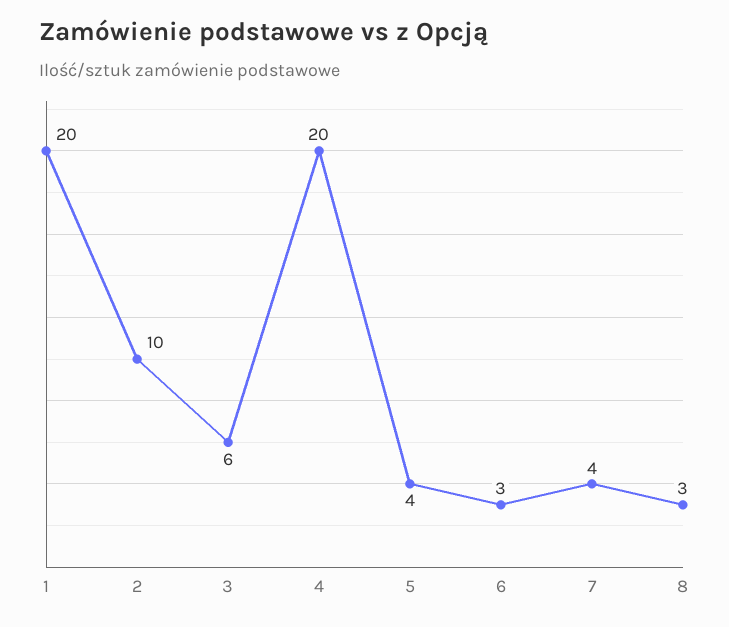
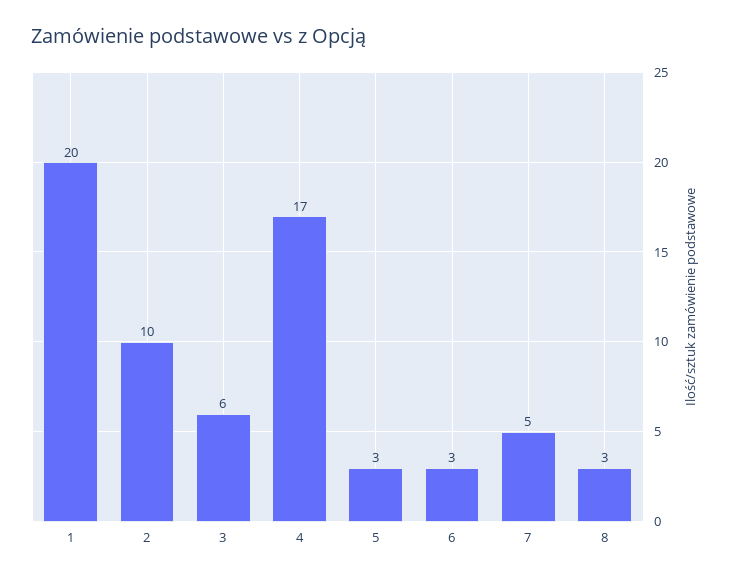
4: 20 -> 17
5: 4 -> 3
7: 4 -> 5

